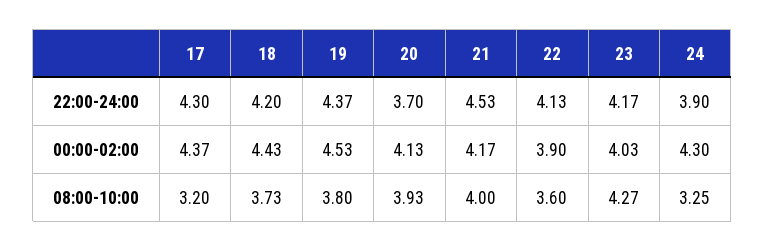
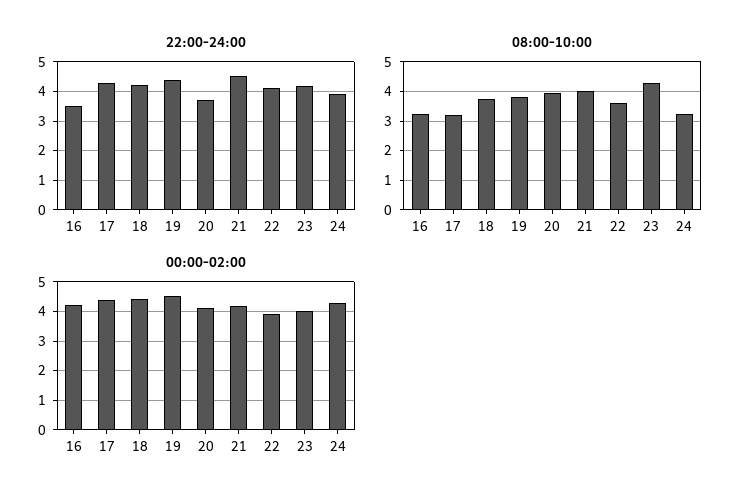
22:00-24:00, 16: none -> 3.5
08:00-10:00, 16: none -> 3.25
00:00-02:00, 16: none -> 4.25

